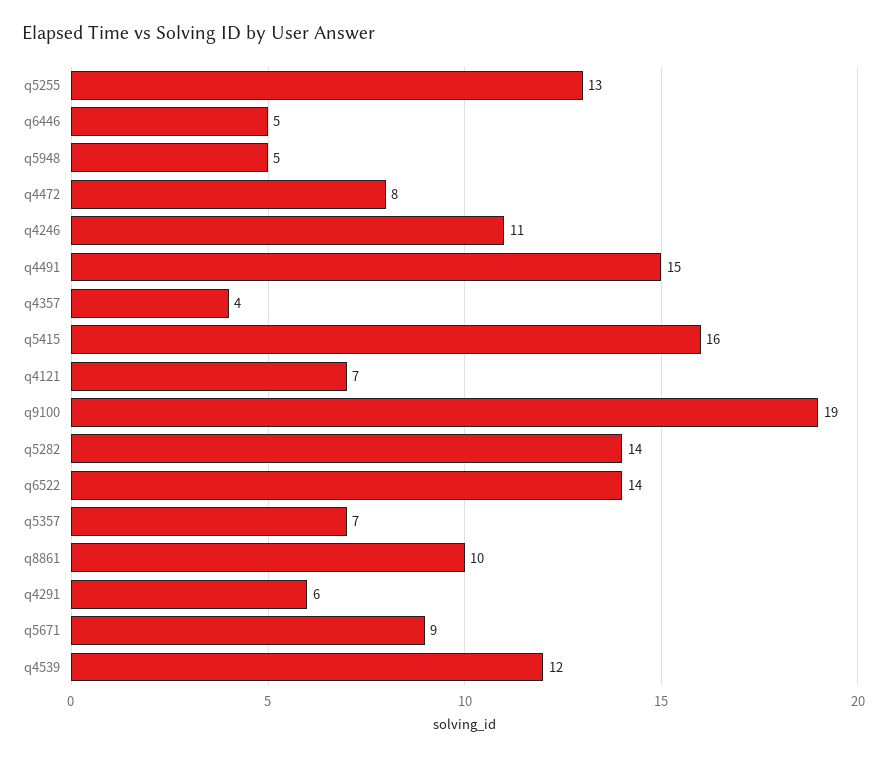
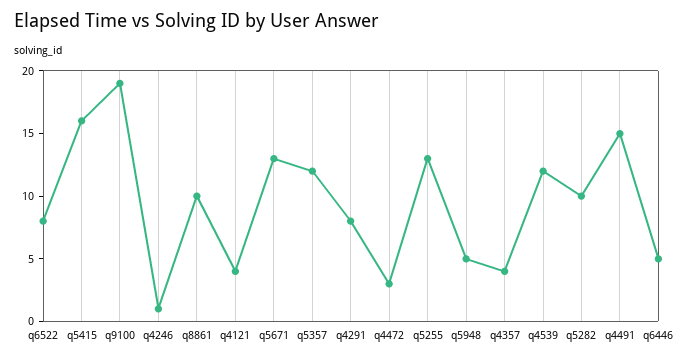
q4472: 8 -> 3
q4246: 11 -> 1
q4121: 7 -> 4
q5282: 14 -> 10
q6522: 14 -> 8
q5357: 7 -> 12
q4291: 6 -> 8
q5671: 9 -> 13

